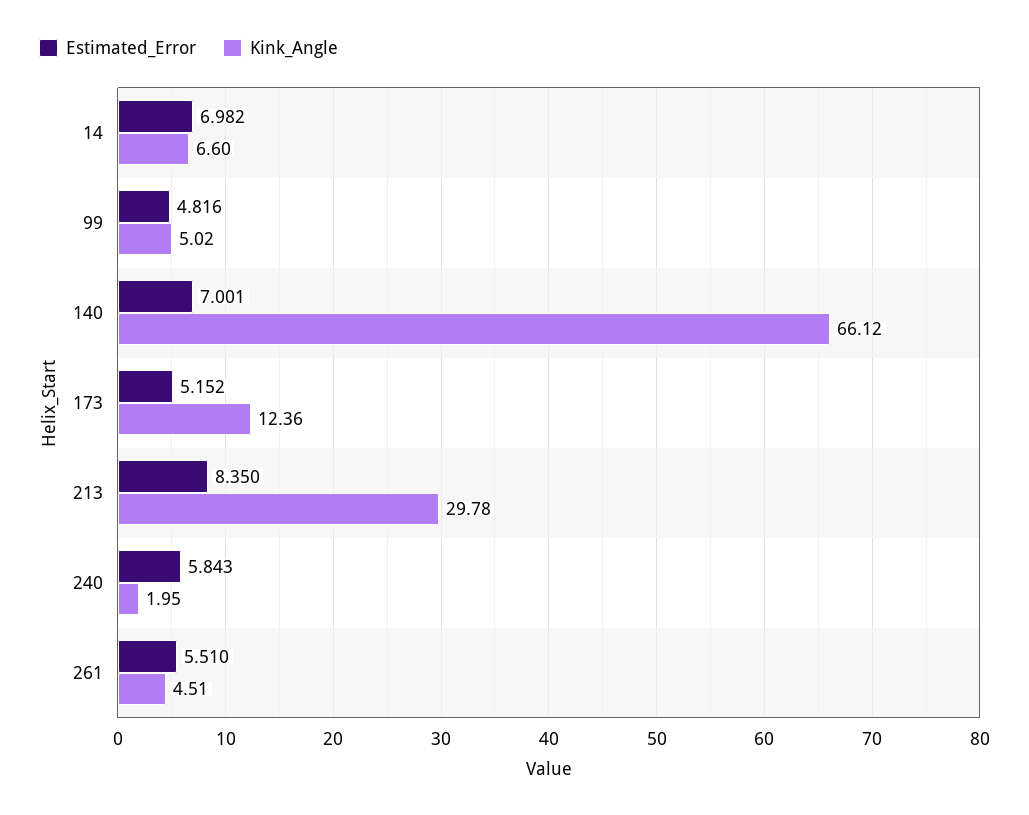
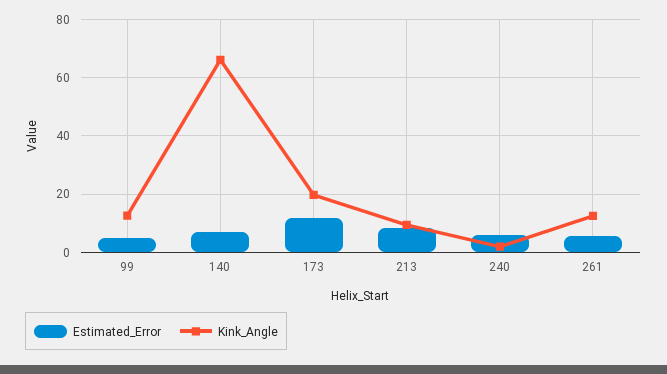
Estimated_Error, 14: 6.982 -> none
Kink_Angle, 14: 6.6 -> none
Kink_Angle, 99: 5.02 -> 12.5
Estimated_Error, 173: 5.152 -> 12.5
Kink_Angle, 173: 12.36 -> 20
Kink_Angle, 213: 29.78 -> 10
Kink_Angle, 261: 4.51 -> 12.5

